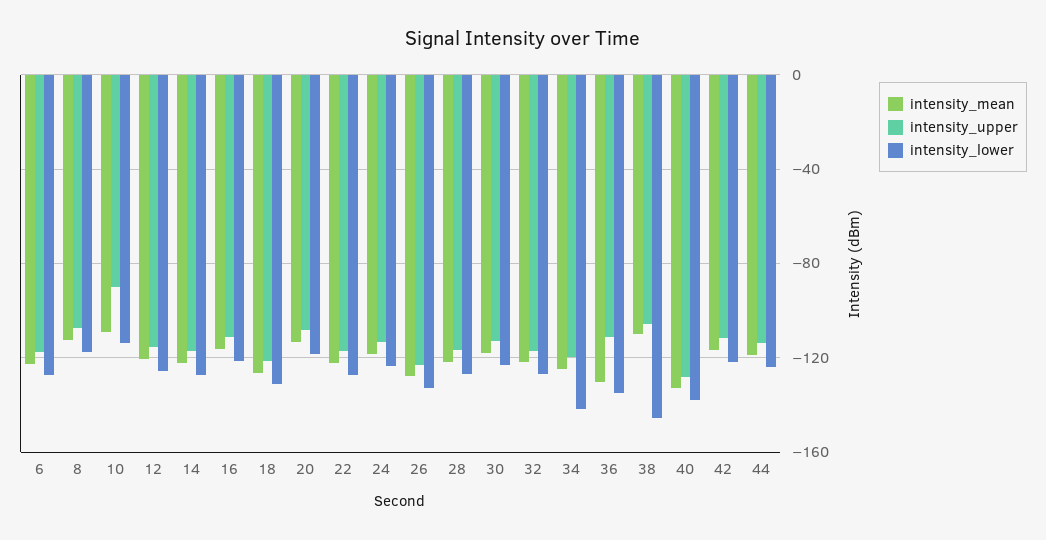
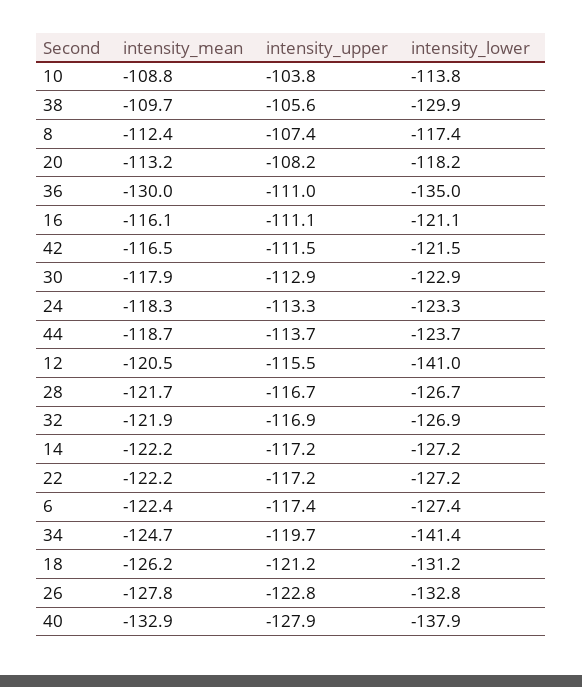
intensity_upper, 10: -90 -> -103.8
intensity_lower, 12: -125 -> -141
intensity_lower, 38: -145 -> -129.9

